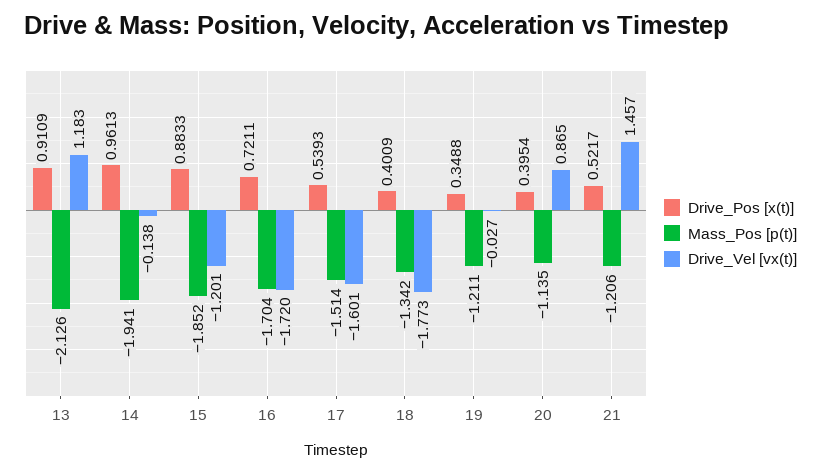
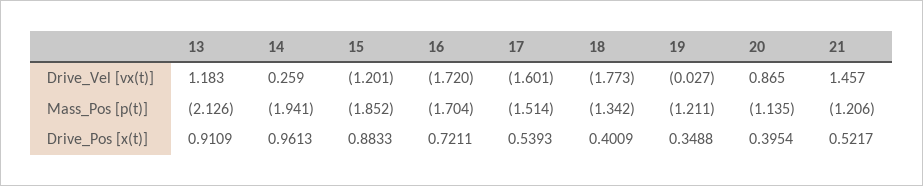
Drive_Vel [vx(t)], 14: -0.138 -> 0.259

